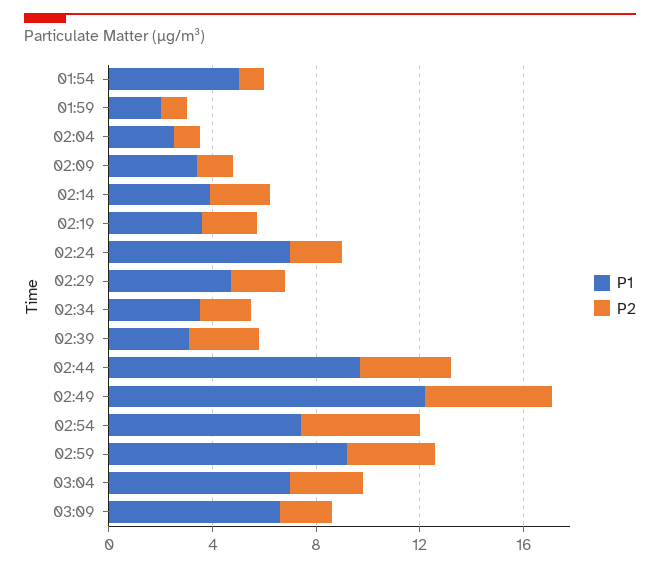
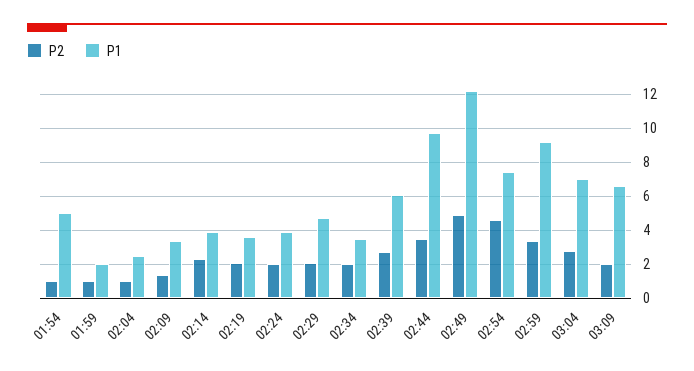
P1, 02:24: 7 -> 4
P1, 02:39: 3 -> 6

